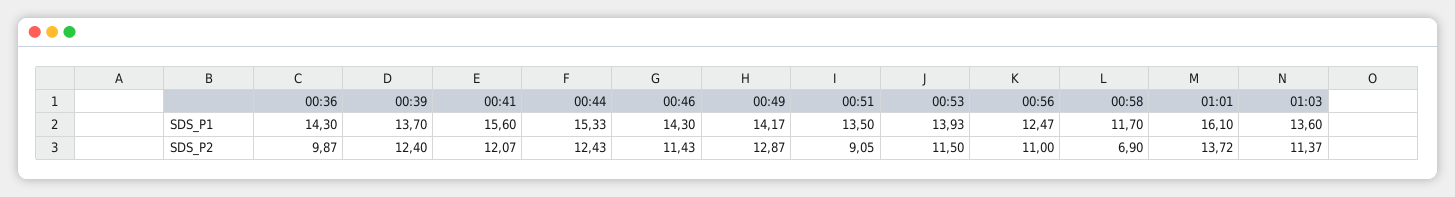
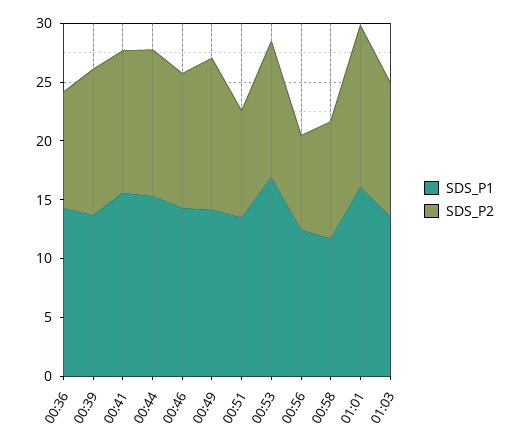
SDS_P1, 00:53: 13.93 -> 17
SDS_P2, 00:56: 11 -> 8
SDS_P2, 00:58: 6.9 -> 10

